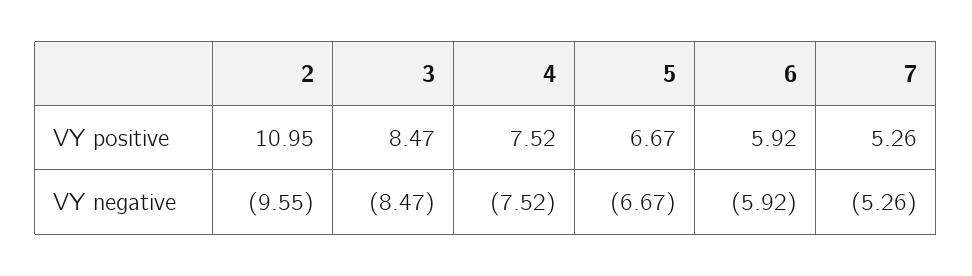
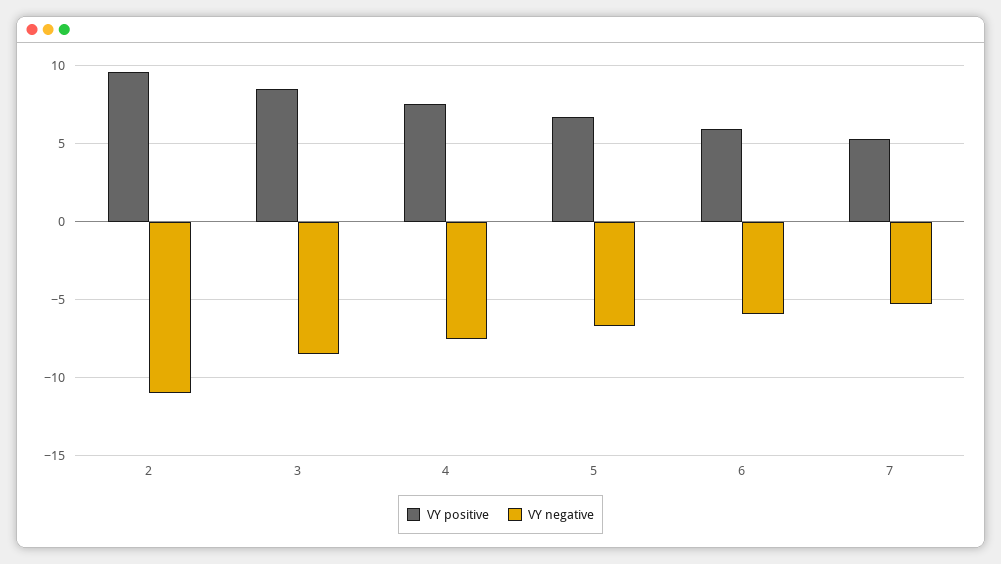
VY positive, 2: 10.95 -> 9.5
VY negative, 2: -9.55 -> -11

